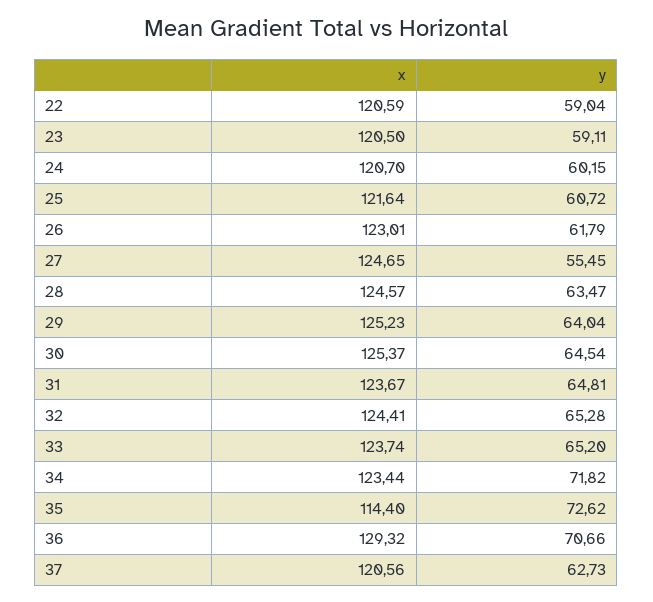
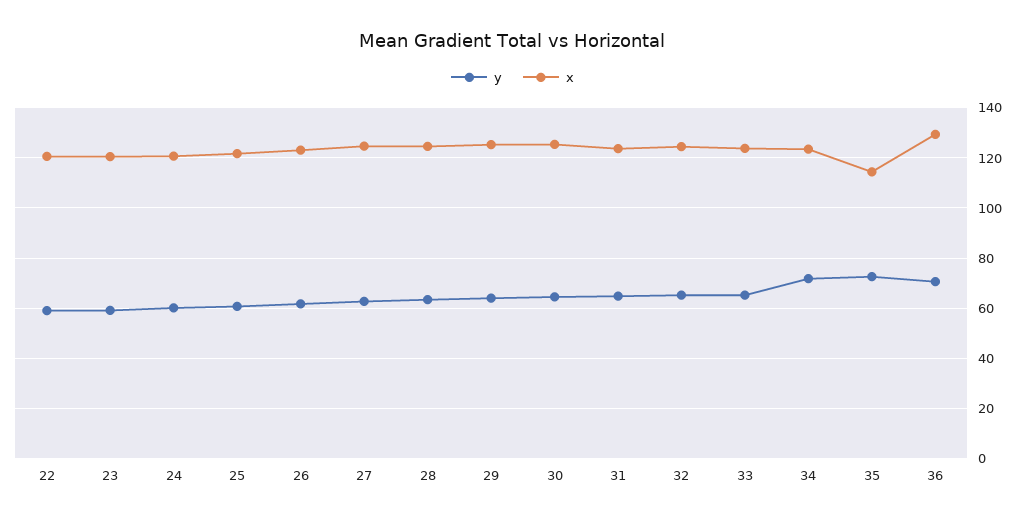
y, 27: 55.45 -> 62.5
x, 37: 120.56 -> none
y, 37: 62.73 -> none

